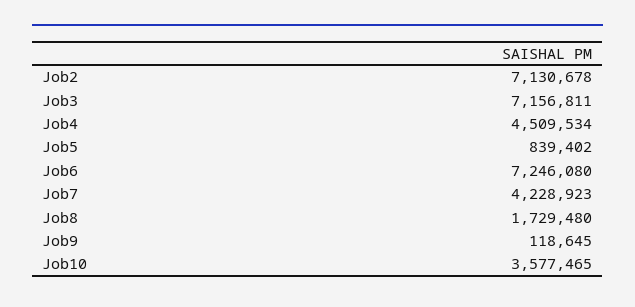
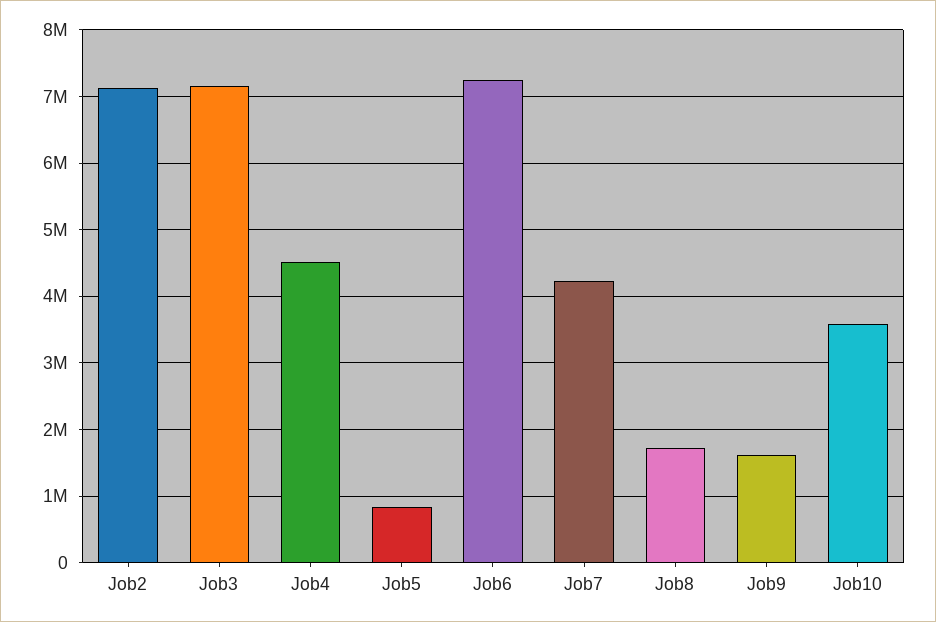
Job9: 118645 -> 1600000

